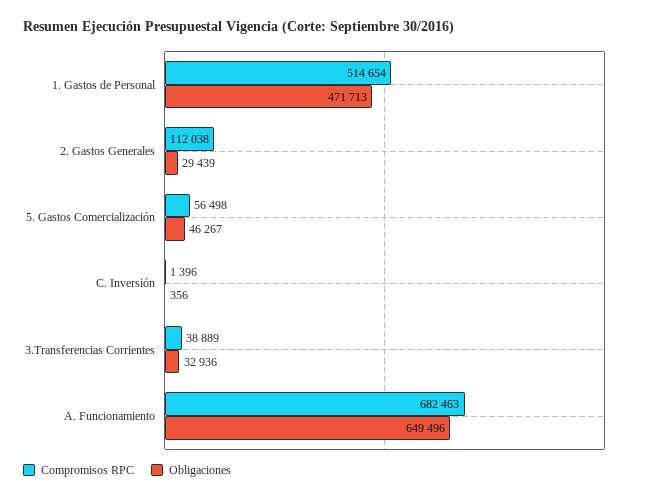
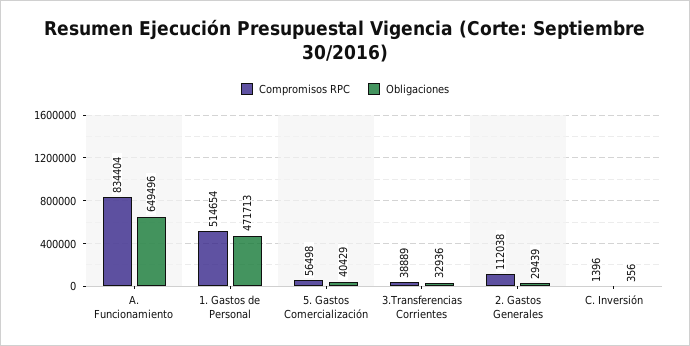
Obligaciones, 5. Gastos Comercialización: 46267 -> 40429
Compromisos RPC, A. Funcionamiento: 682463 -> 834404

